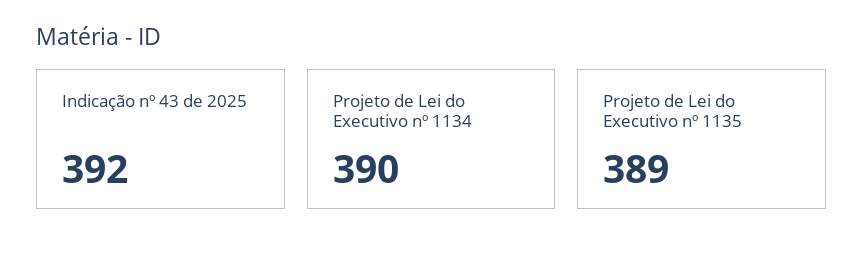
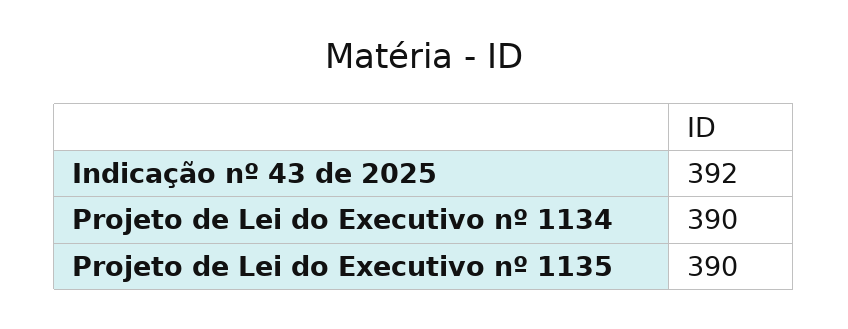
Projeto de Lei do Executivo nº 1135: 389 -> 390

